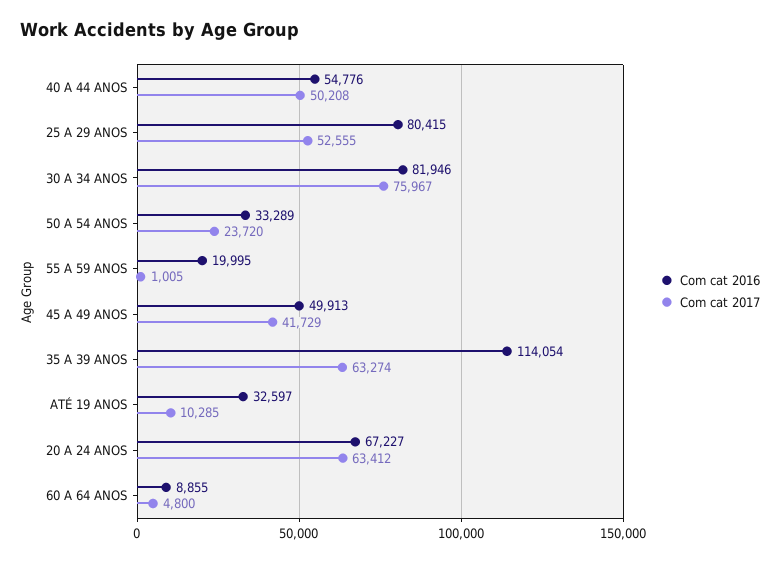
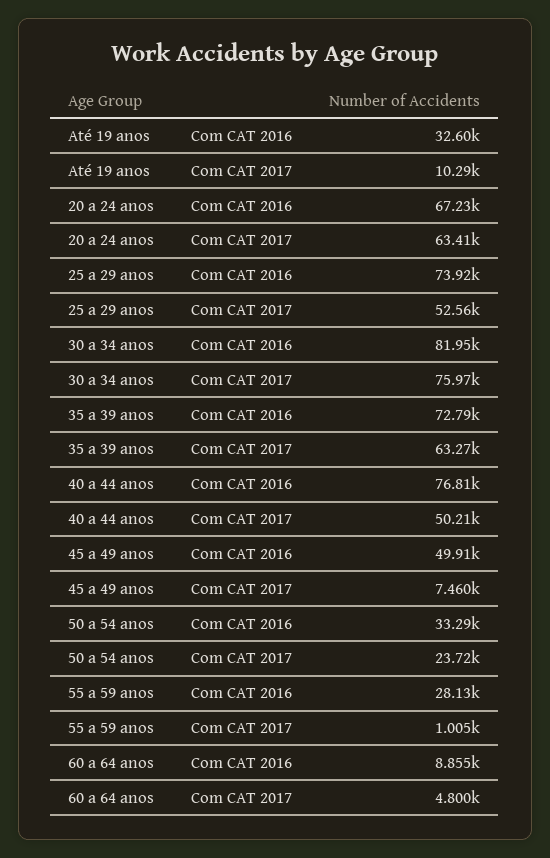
Com cat 2016, 40 A 44 ANOS: 54776 -> 76810
Com cat 2016, 25 A 29 ANOS: 80415 -> 73920
Com cat 2016, 55 A 59 ANOS: 19995 -> 28130
Com cat 2017, 45 A 49 ANOS: 41729 -> 7460
Com cat 2016, 35 A 39 ANOS: 114054 -> 72790

